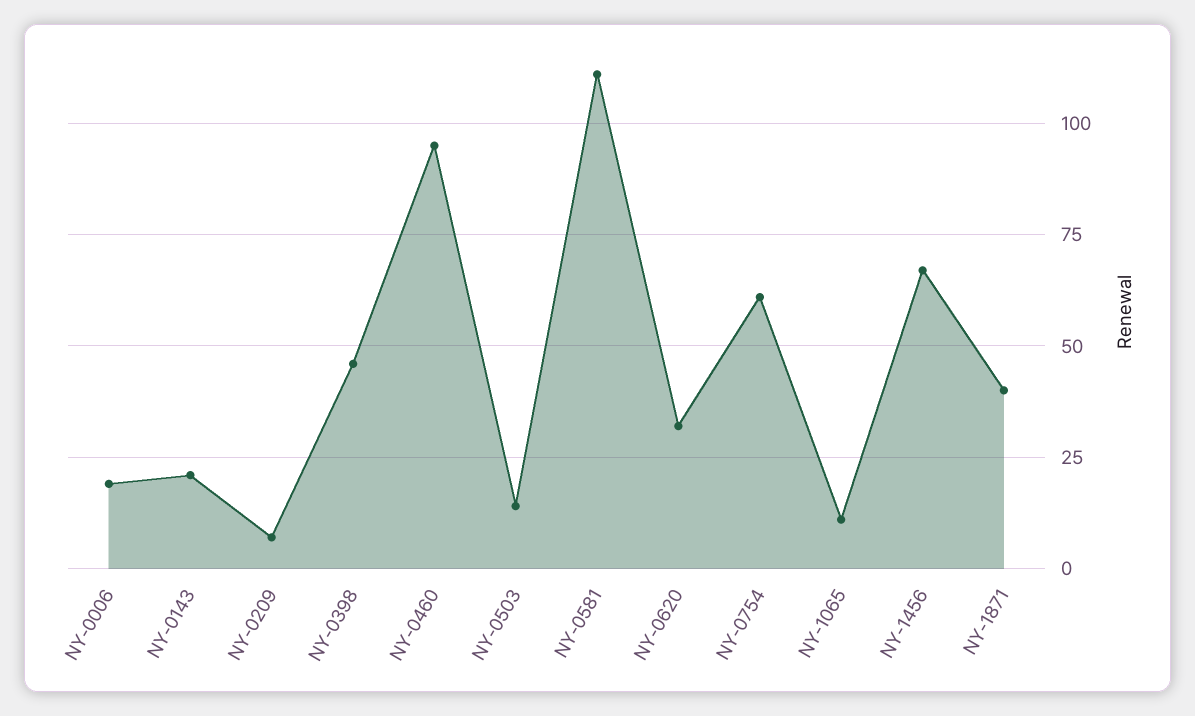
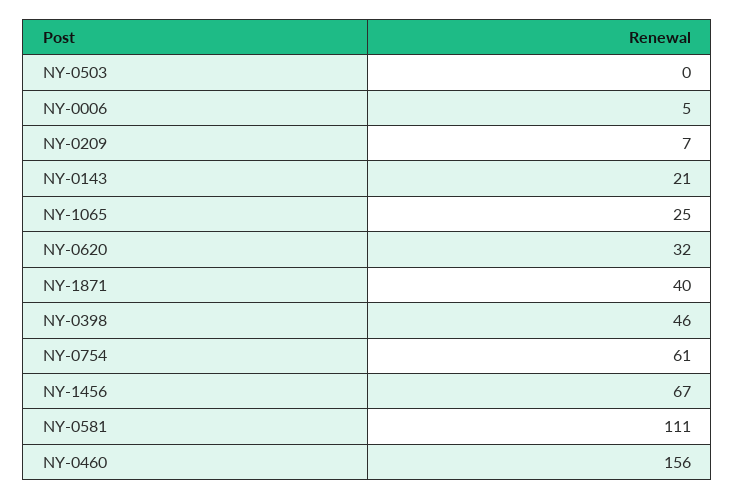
NY-0006: 20 -> 5
NY-0460: 95 -> 156
NY-0503: 15 -> 0
NY-1065: 10 -> 25

